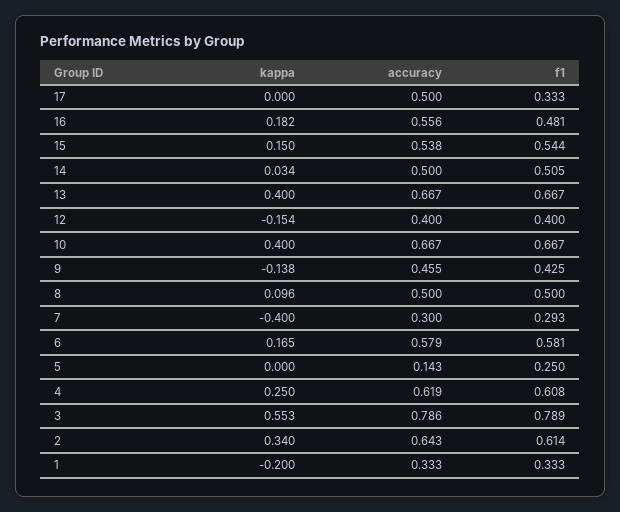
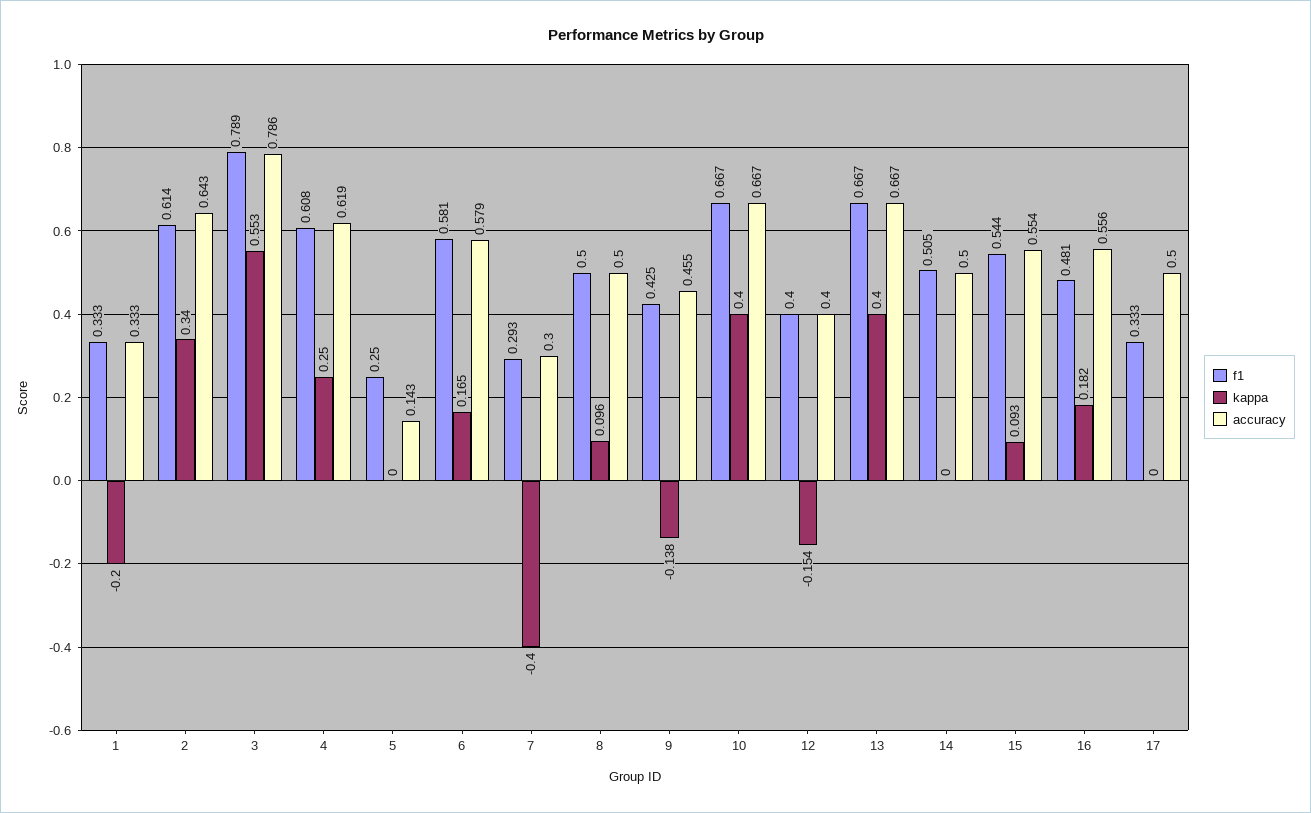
kappa, 15: 0.15 -> 0.093
accuracy, 15: 0.538 -> 0.554
kappa, 14: 0.034 -> 0

